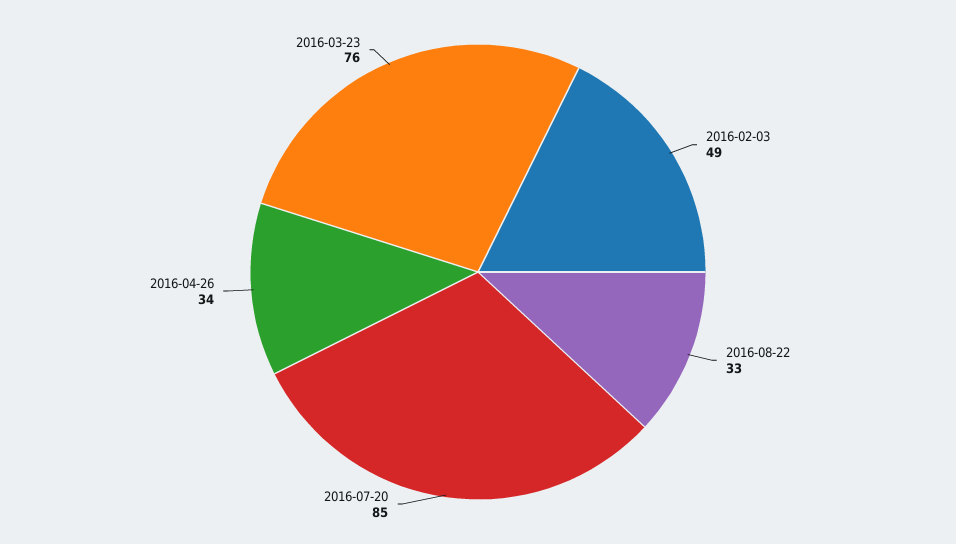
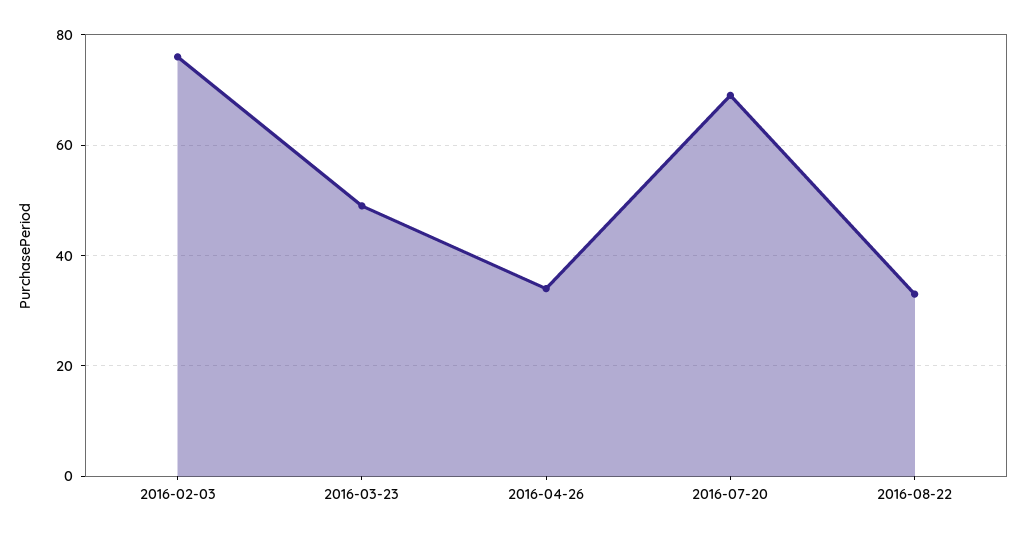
2016-02-03: 49 -> 75
2016-07-20: 85 -> 70
2016-03-23: 76 -> 50

